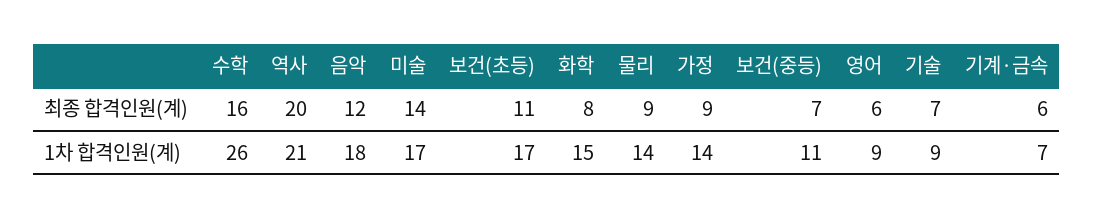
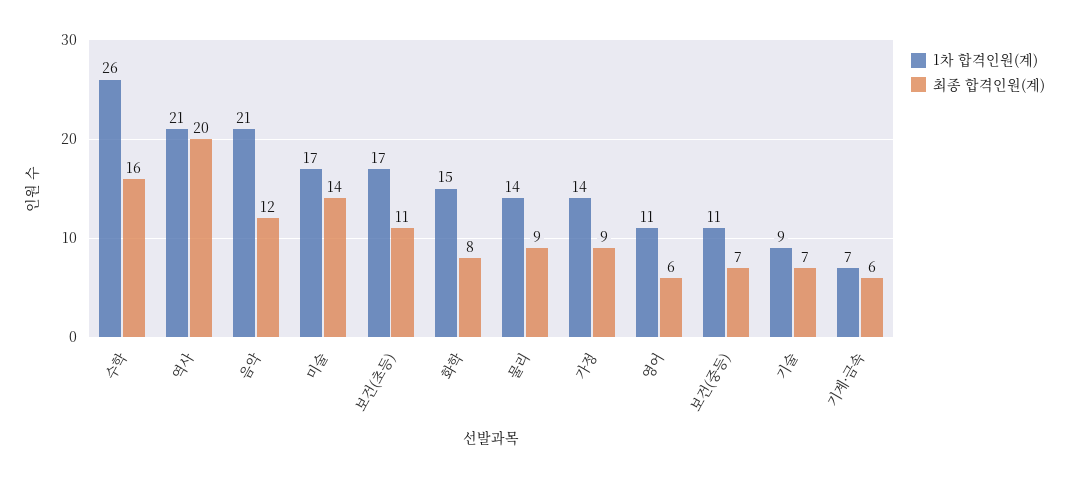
1차 합격인원(계), 음악: 18 -> 21
1차 합격인원(계), 영어: 9 -> 11

